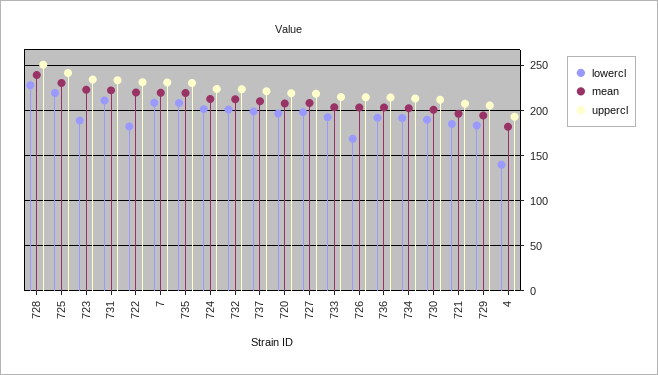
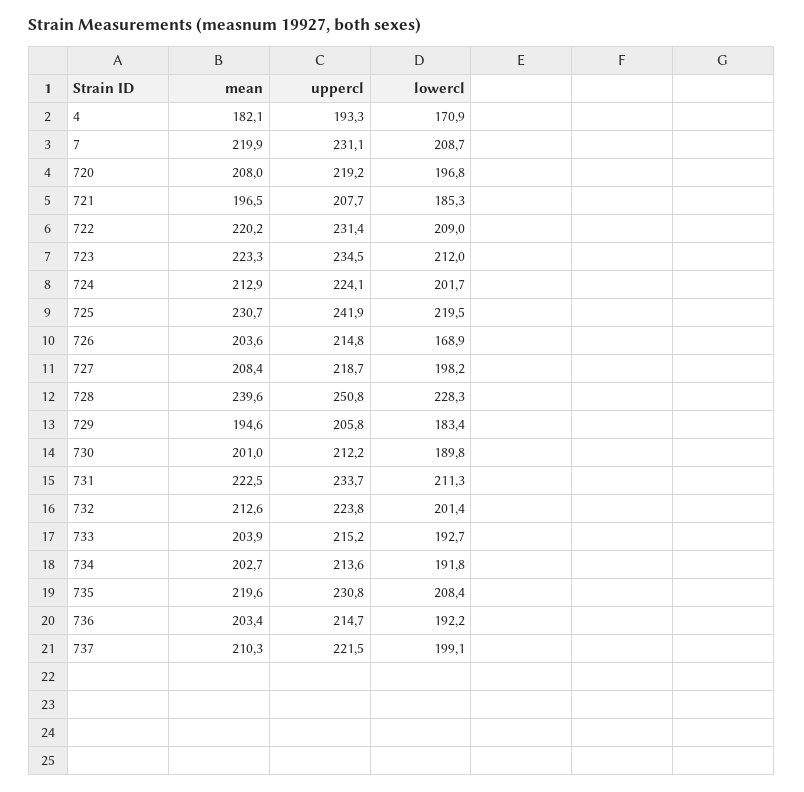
lowercl, 723: 190 -> 212
lowercl, 722: 180 -> 209
lowercl, 4: 140 -> 170.9

